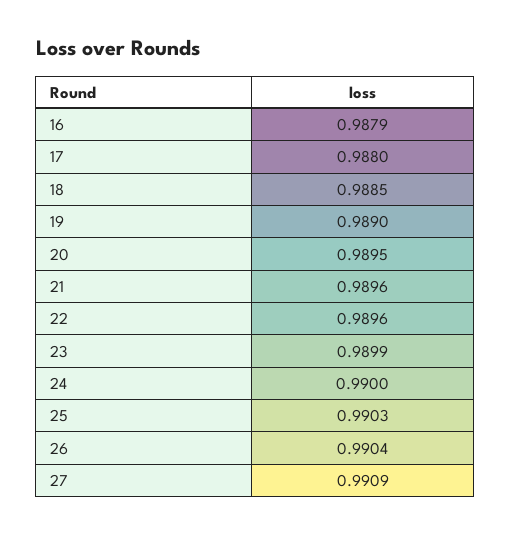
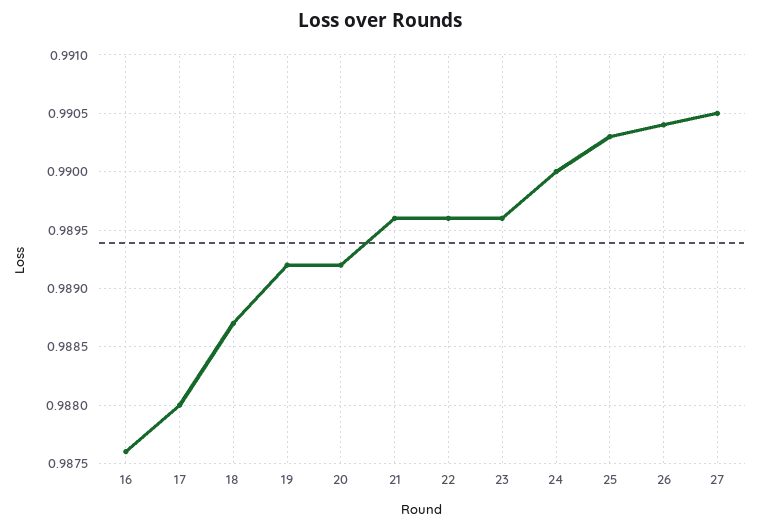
16: 0.9879 -> 0.9876
18: 0.9885 -> 0.9887
19: 0.989 -> 0.9892
20: 0.9895 -> 0.9892
23: 0.9899 -> 0.9896
27: 0.9909 -> 0.9905

